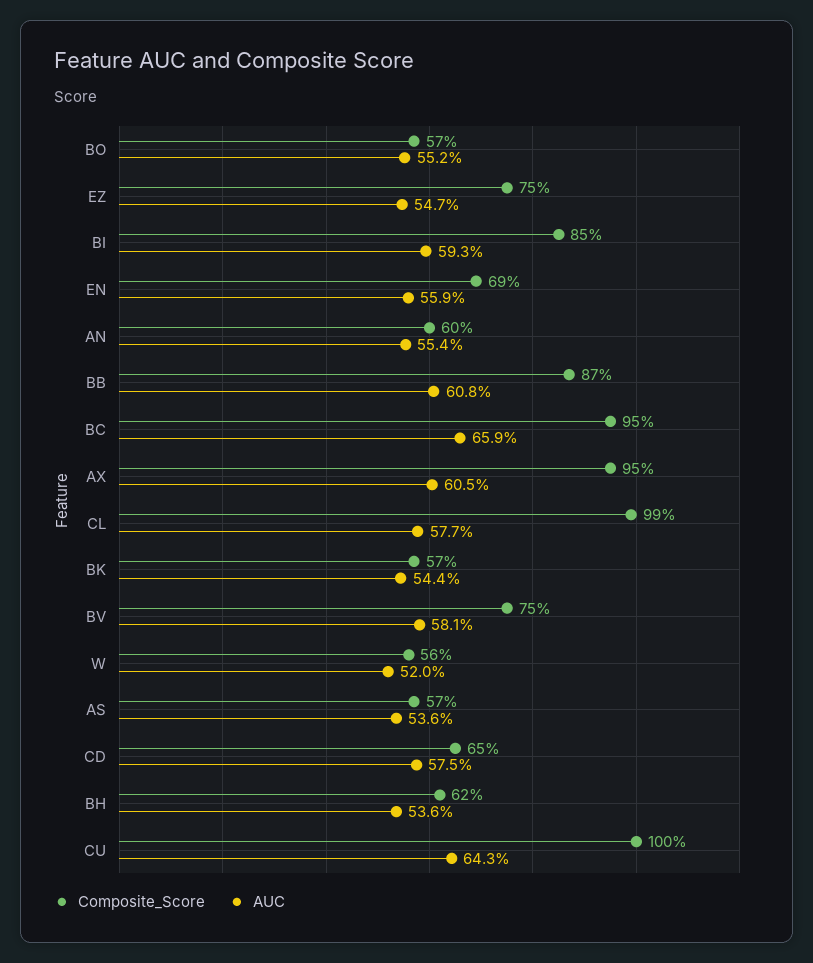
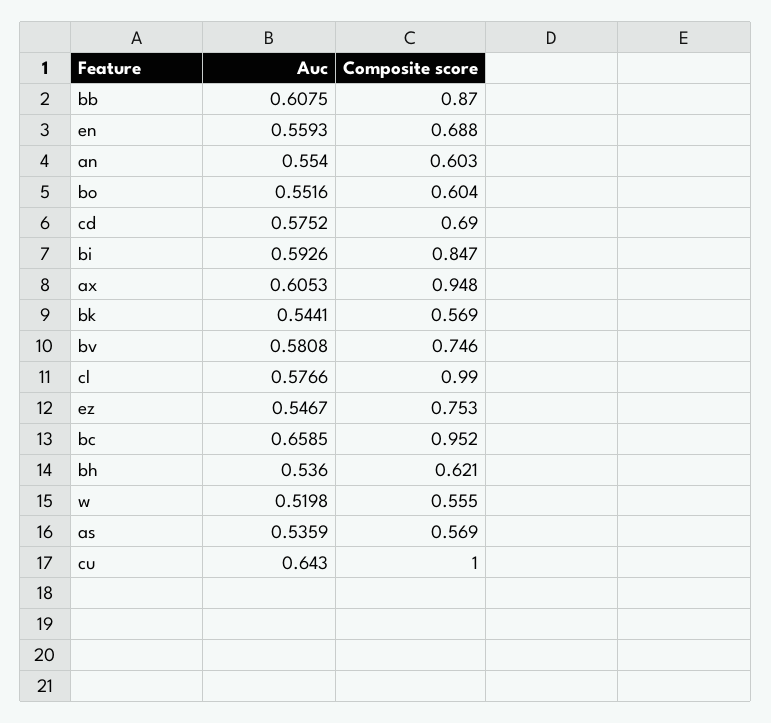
Composite_Score, BO: 0.57 -> 0.604
Composite_Score, CD: 0.65 -> 0.69

